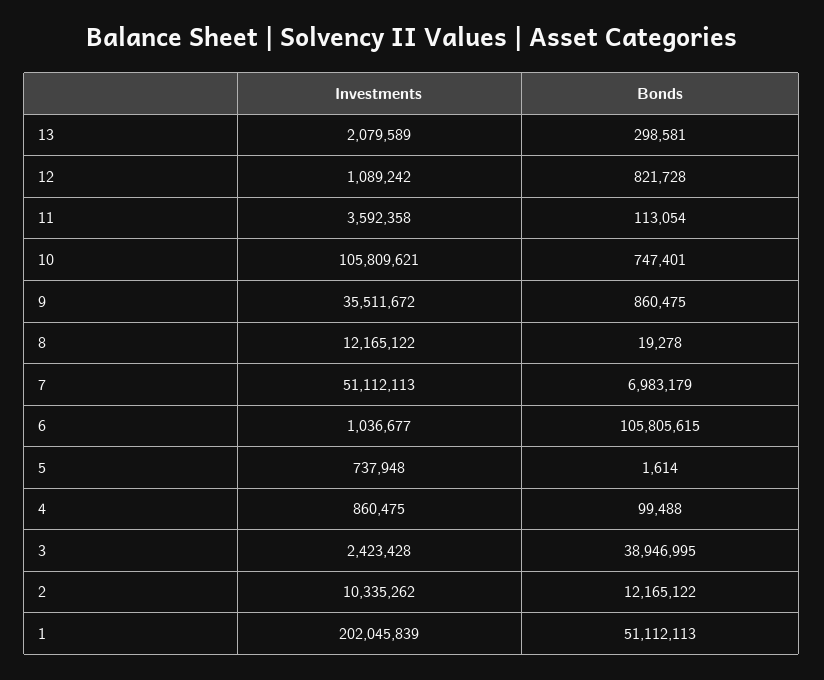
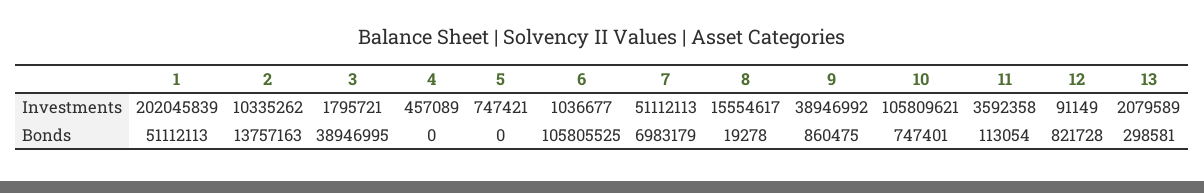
Investments, 12: 1089242 -> 91149
Investments, 9: 35511672 -> 38946992
Investments, 8: 12165122 -> 15554617
Bonds, 6: 105805615 -> 105805525
Investments, 5: 737948 -> 747421
Bonds, 5: 1614 -> 0
Investments, 4: 860475 -> 457089
Bonds, 4: 99488 -> 0
Investments, 3: 2423428 -> 1795721
Bonds, 2: 12165122 -> 13757163

